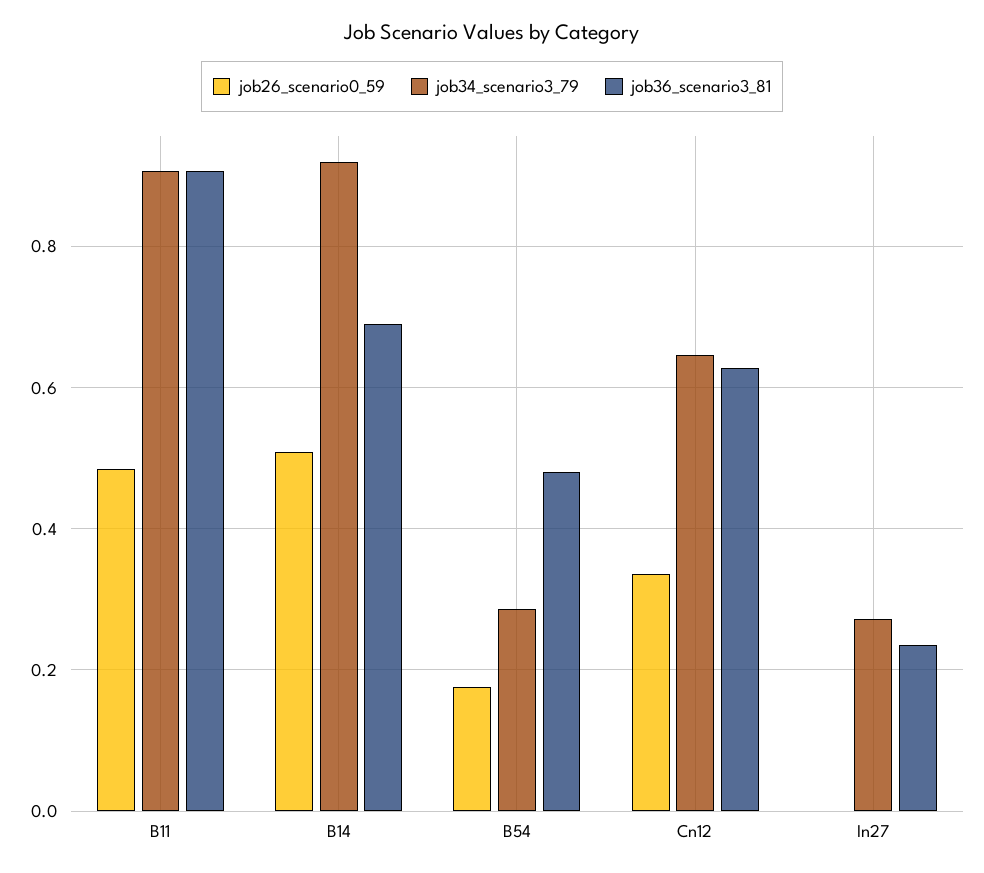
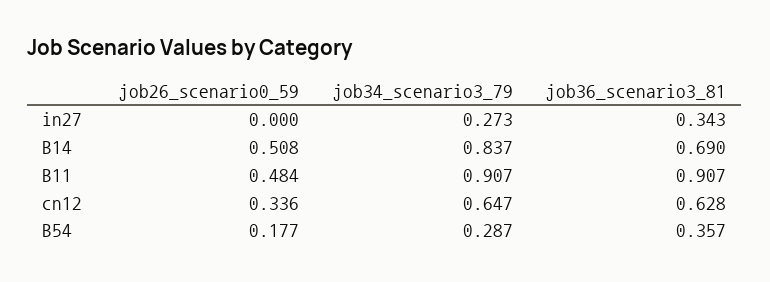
job34_scenario3_79, B14: 0.92 -> 0.837
job36_scenario3_81, B54: 0.48 -> 0.357
job36_scenario3_81, In27: 0.24 -> 0.343

